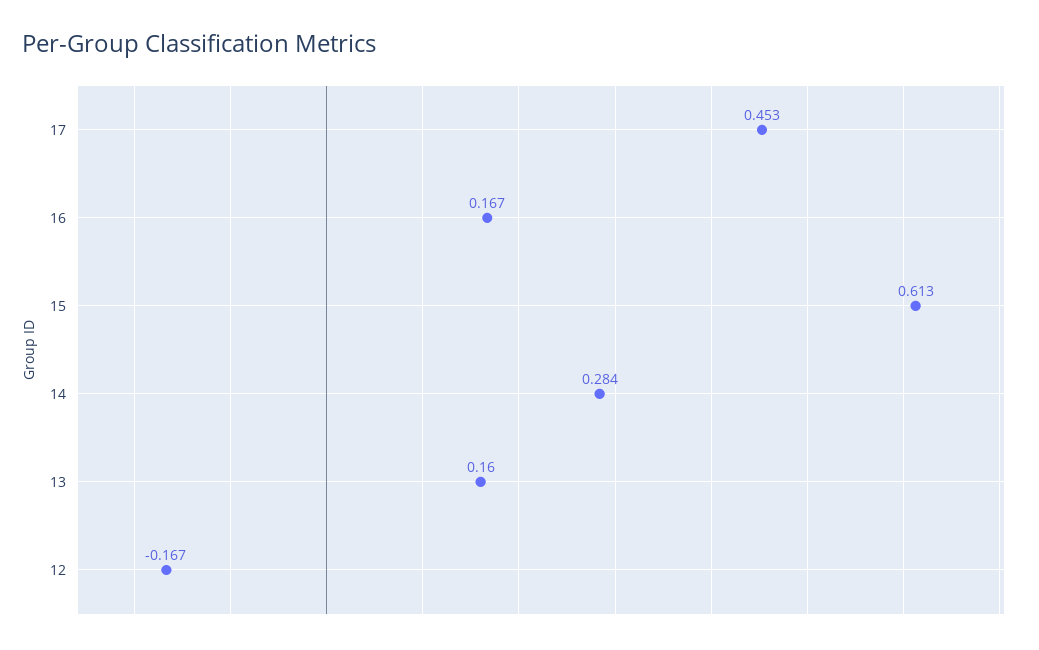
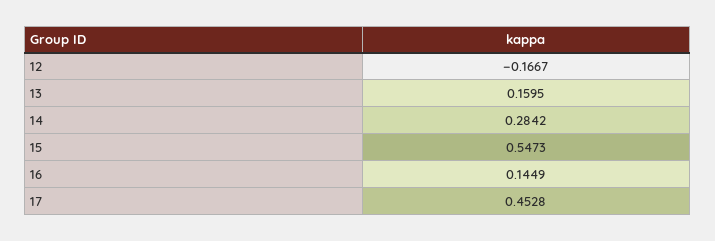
16: 0.167 -> 0.1449
15: 0.613 -> 0.5473

